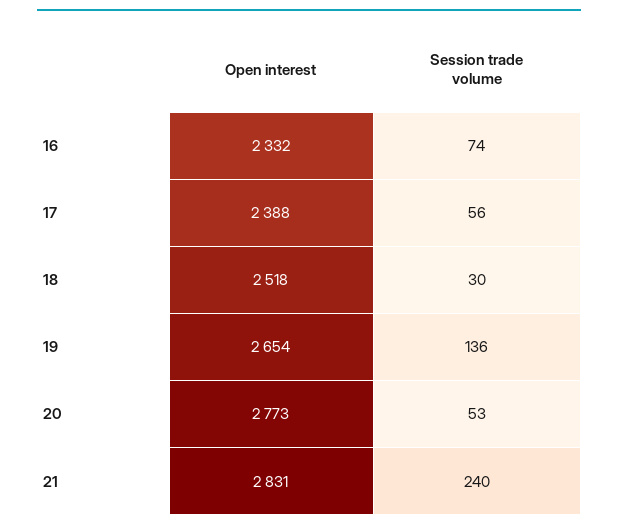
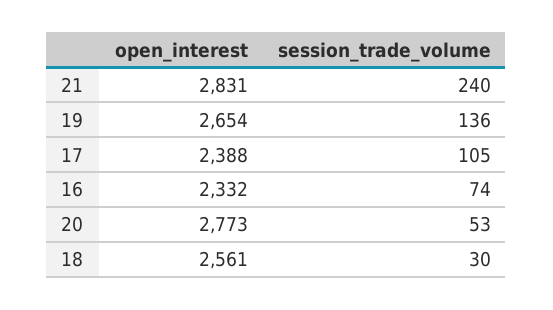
Session trade volume, 17: 56 -> 105
Open interest, 18: 2518 -> 2561

